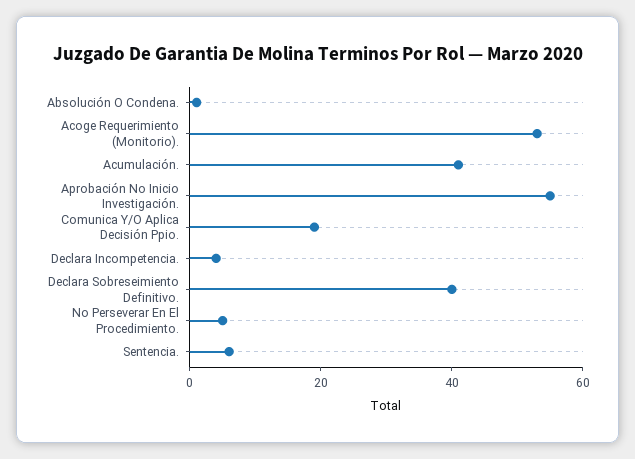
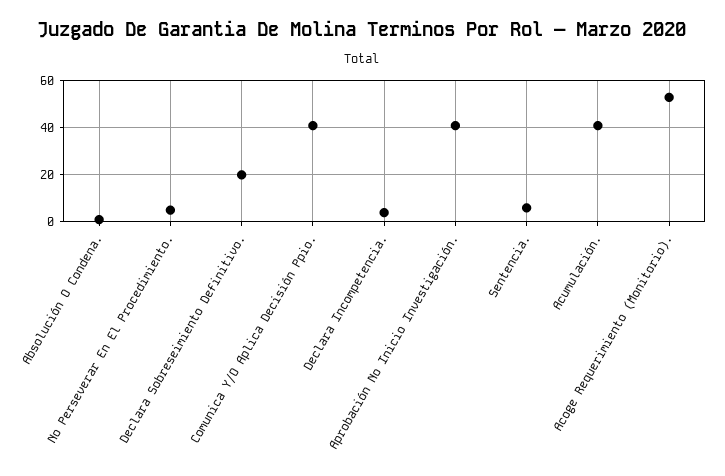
Aprobación No Inicio Investigación.: 55 -> 40
Comunica Y/O Aplica Decisión Ppio.: 20 -> 40
Declara Sobreseimiento Definitivo.: 40 -> 20

